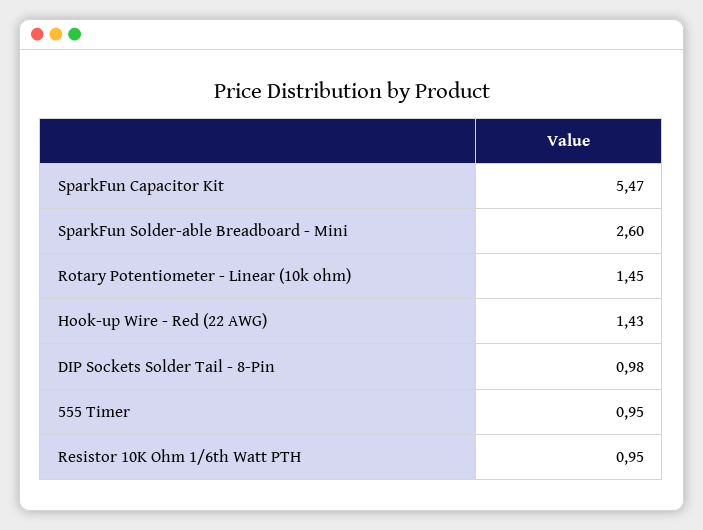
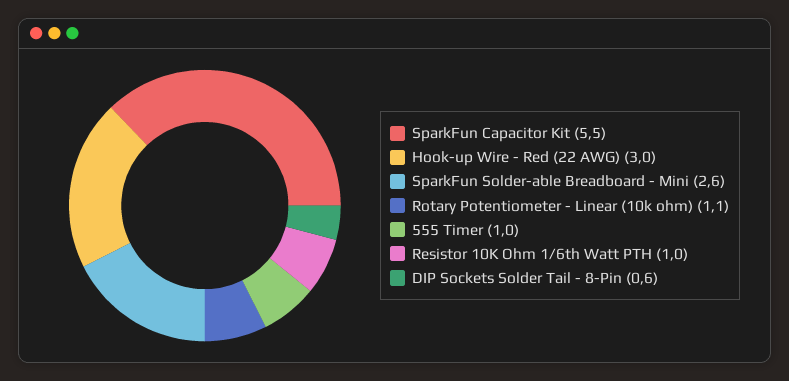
Rotary Potentiometer - Linear (10k ohm): 1.45 -> 1.1
Hook-up Wire - Red (22 AWG): 1.43 -> 3
DIP Sockets Solder Tail - 8-Pin: 0.98 -> 0.6

